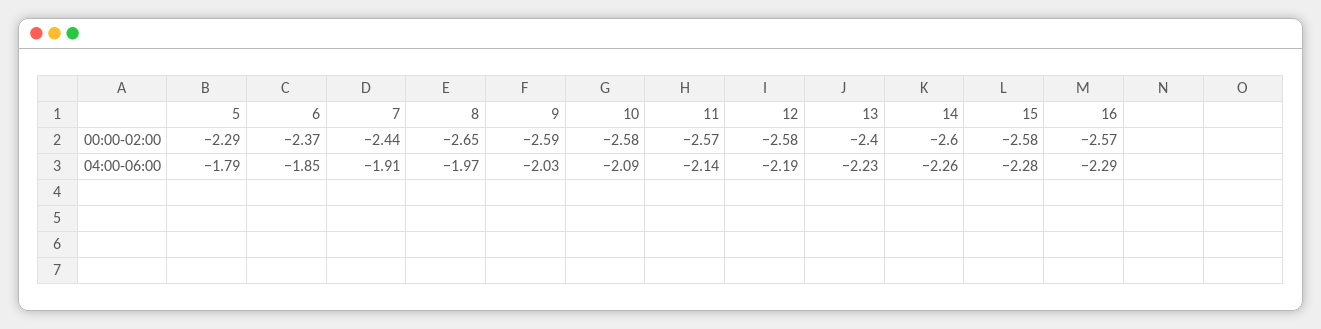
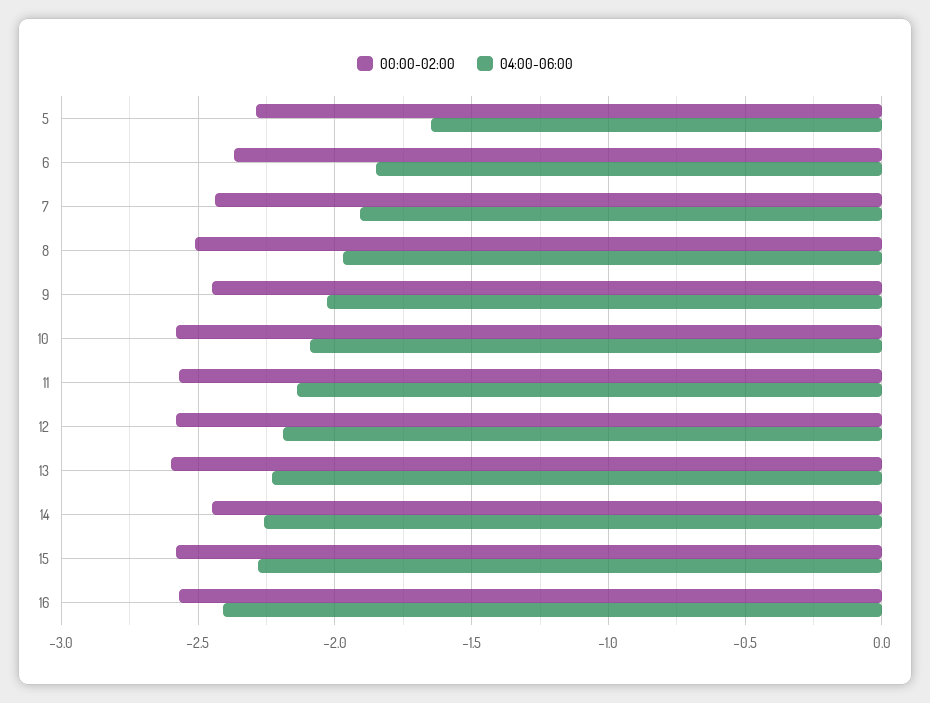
00:00-02:00, 8: -2.65 -> -2.5
00:00-02:00, 9: -2.59 -> -2.45
00:00-02:00, 13: -2.4 -> -2.6
00:00-02:00, 14: -2.6 -> -2.45
04:00-06:00, 5: -1.79 -> -1.65
04:00-06:00, 16: -2.29 -> -2.4

